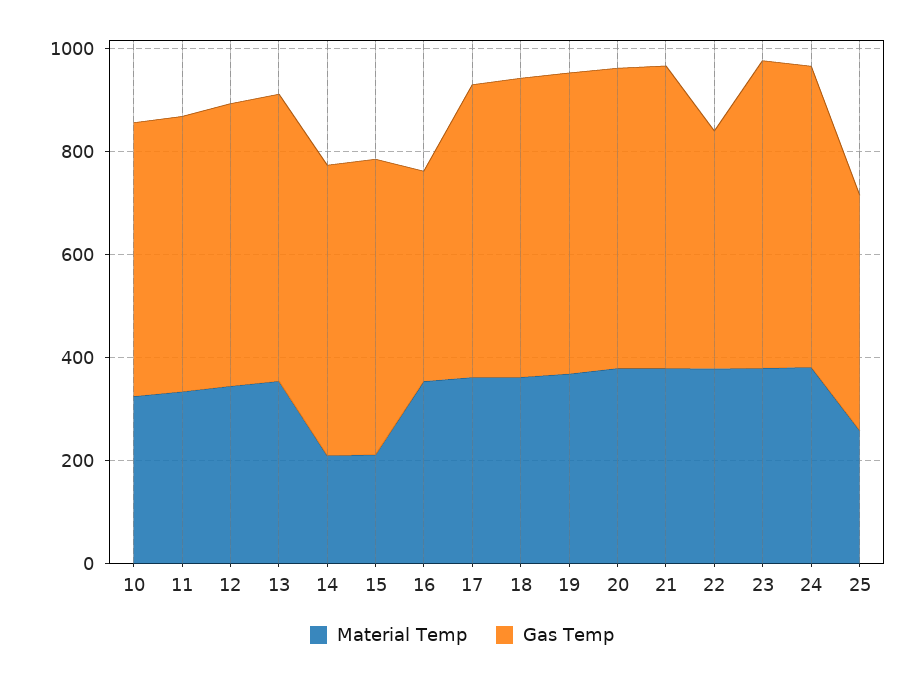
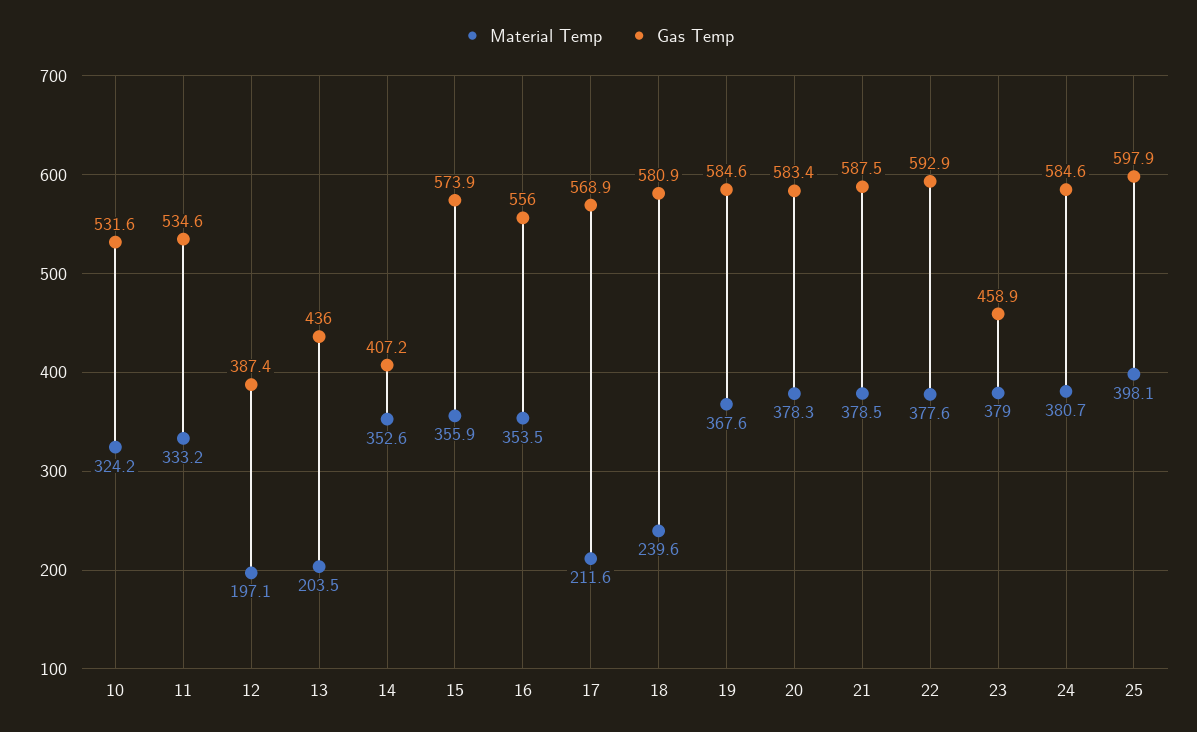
Material Temp, 12: 350 -> 197.1
Gas Temp, 12: 550 -> 387.4
Material Temp, 13: 350 -> 203.5
Gas Temp, 13: 550 -> 436
Material Temp, 14: 200 -> 352.6
Gas Temp, 14: 550 -> 407.2
Material Temp, 15: 200 -> 355.9
Gas Temp, 16: 400 -> 556
Material Temp, 17: 350 -> 211.6
Material Temp, 18: 350 -> 239.6
Gas Temp, 22: 450 -> 592.9
Gas Temp, 23: 600 -> 458.9
Material Temp, 25: 250 -> 398.1
Gas Temp, 25: 450 -> 597.9

